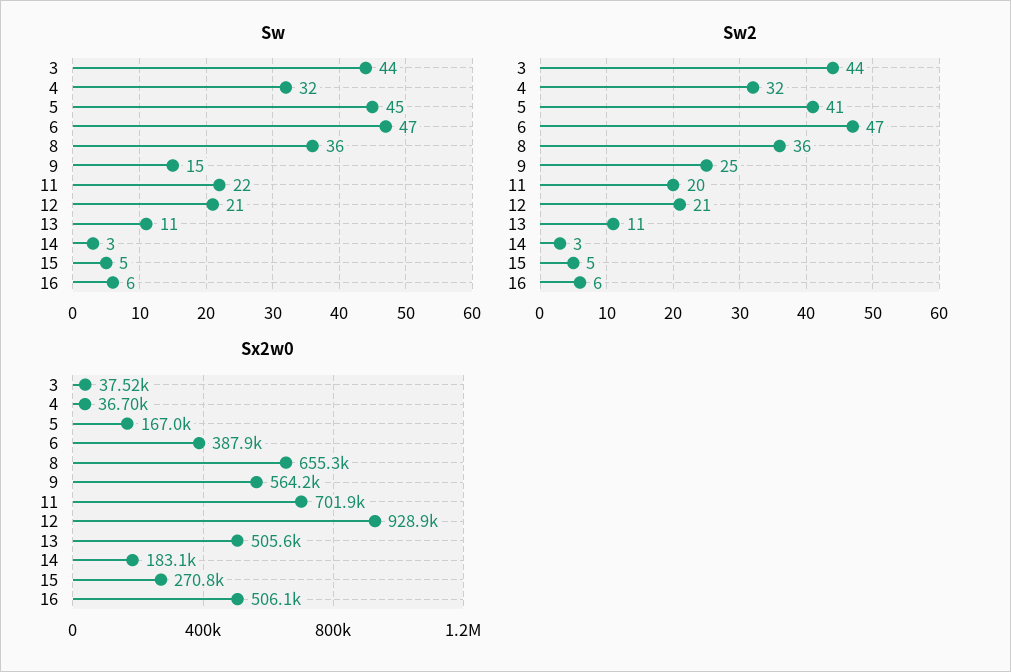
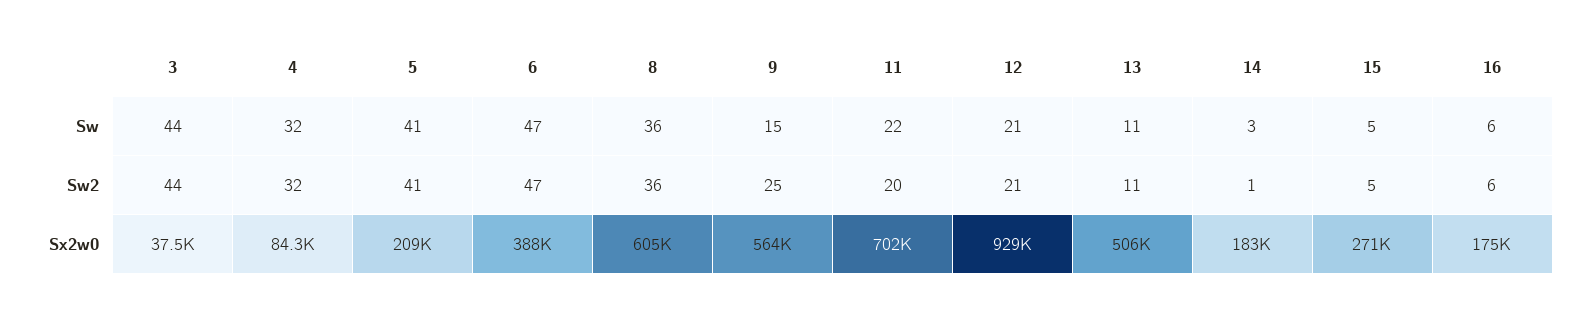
Sw, 5: 45 -> 41
Sw2, 14: 3 -> 1
Sx2w0, 4: 36700 -> 84300
Sx2w0, 5: 167000 -> 209000
Sx2w0, 8: 655300 -> 605000
Sx2w0, 16: 506100 -> 175000

